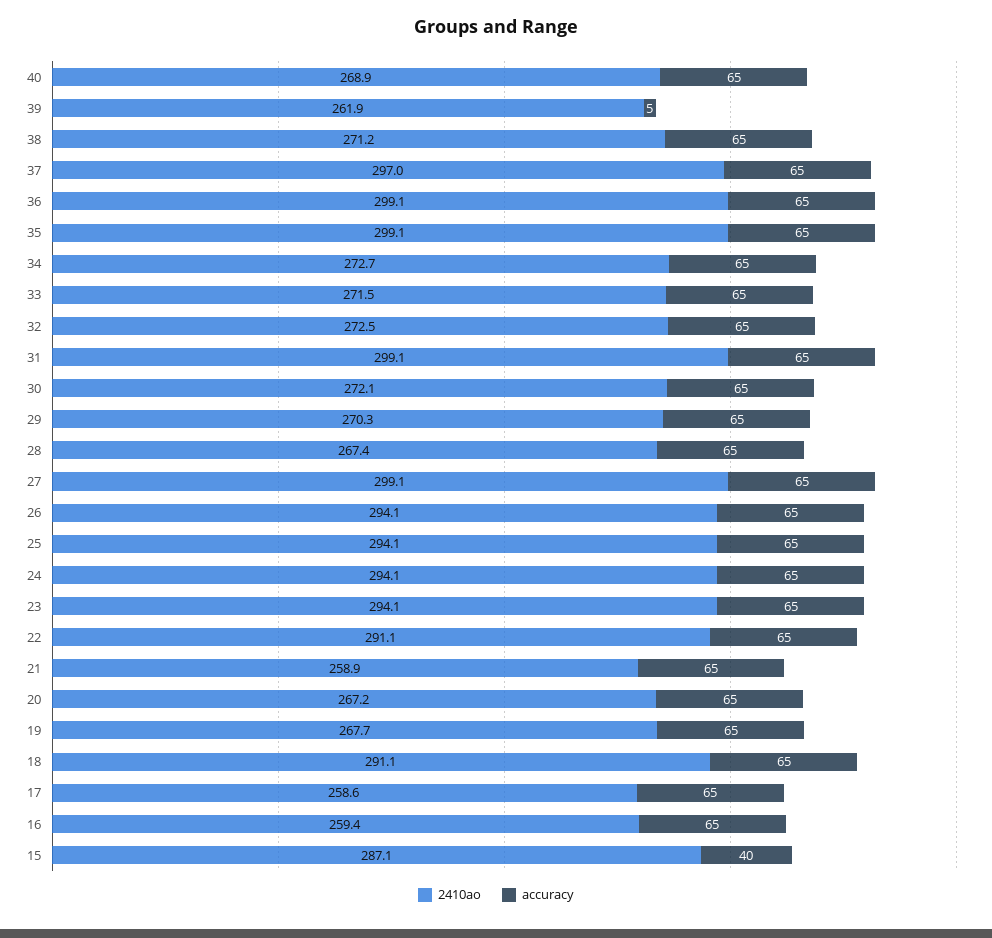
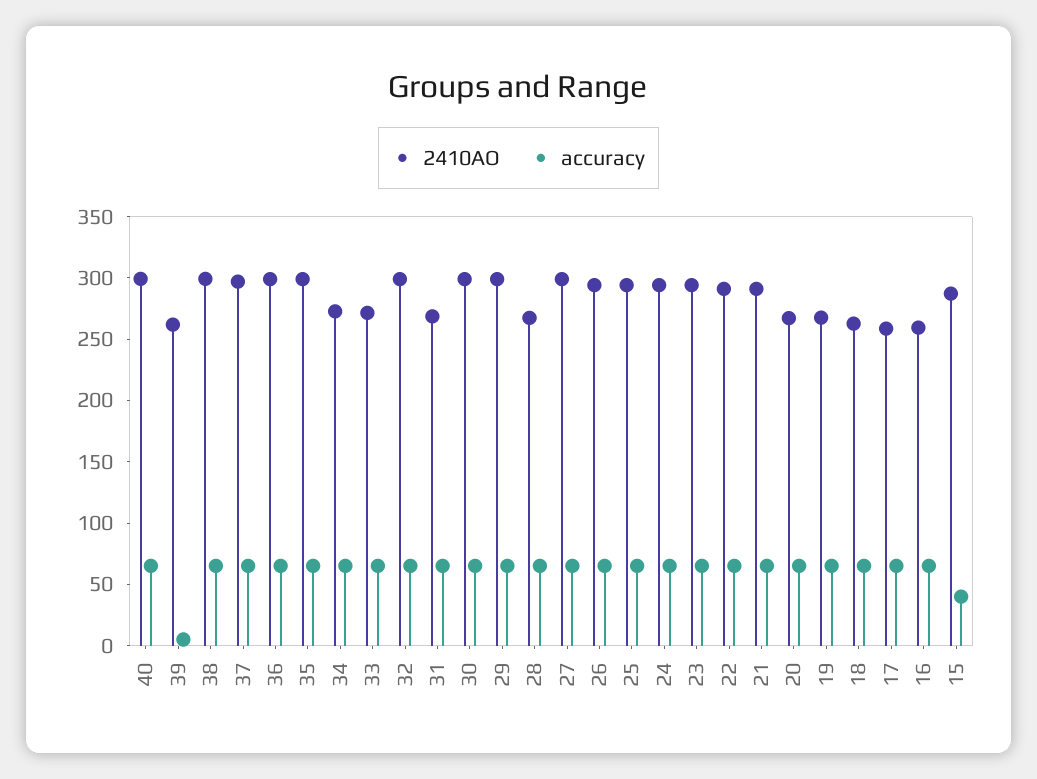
2410ao, 40: 268.9 -> 300
2410ao, 38: 271.2 -> 300
2410ao, 32: 272.5 -> 300
2410ao, 31: 299.1 -> 270
2410ao, 30: 272.1 -> 300
2410ao, 29: 270.3 -> 300
2410ao, 21: 258.9 -> 290
2410ao, 18: 291.1 -> 260

